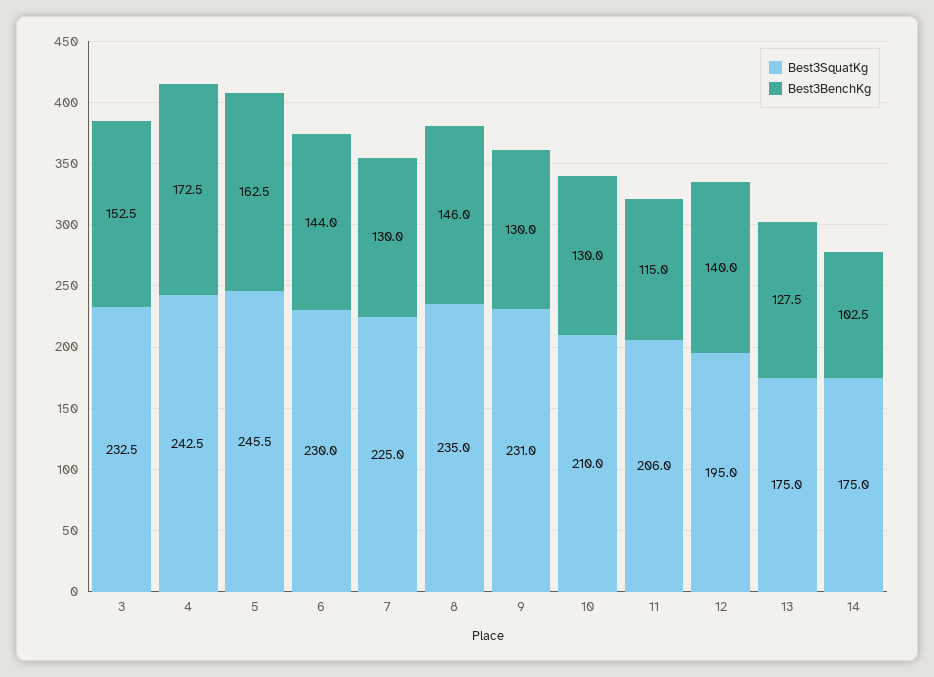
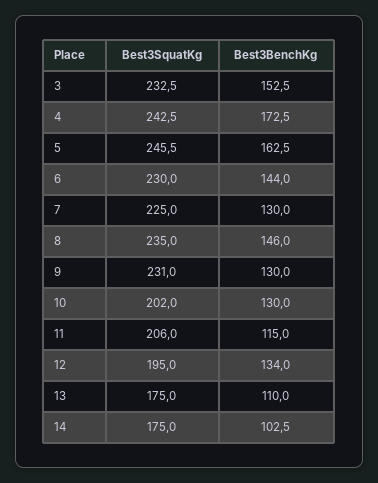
Best3SquatKg, 10: 210 -> 202
Best3BenchKg, 12: 140 -> 134
Best3BenchKg, 13: 127.5 -> 110

